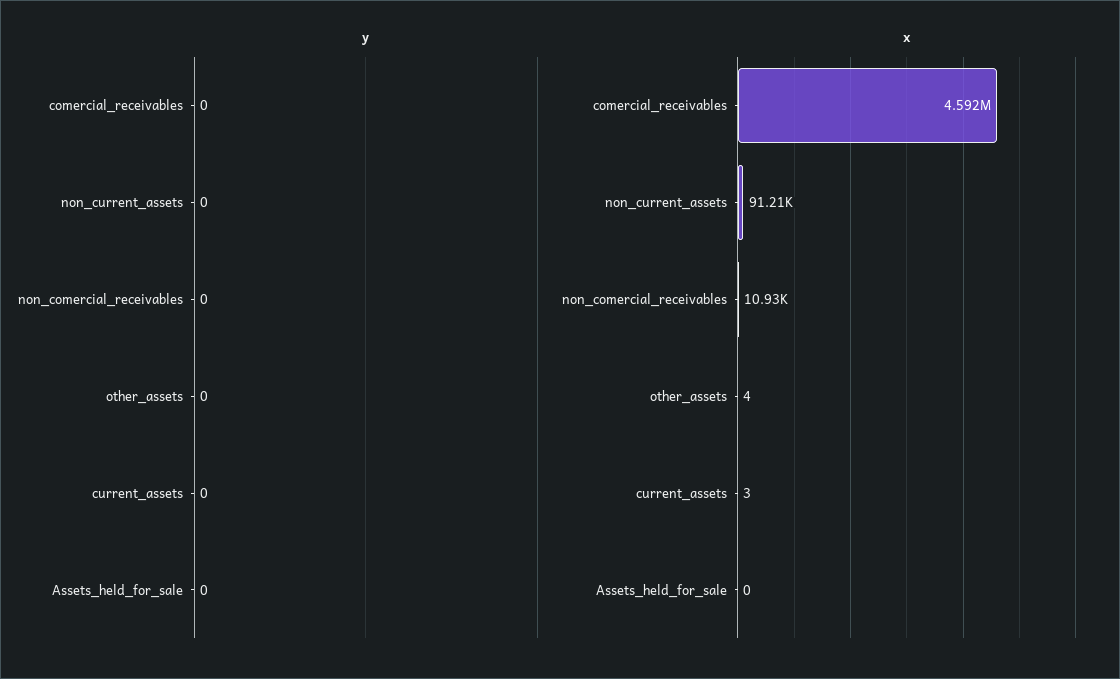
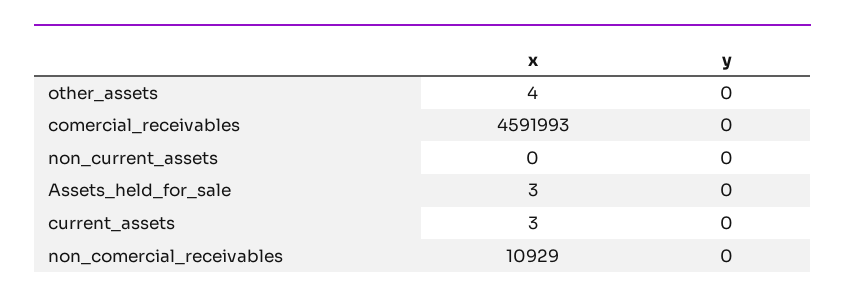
x, non_current_assets: 91210 -> 0
x, Assets_held_for_sale: 0 -> 3

